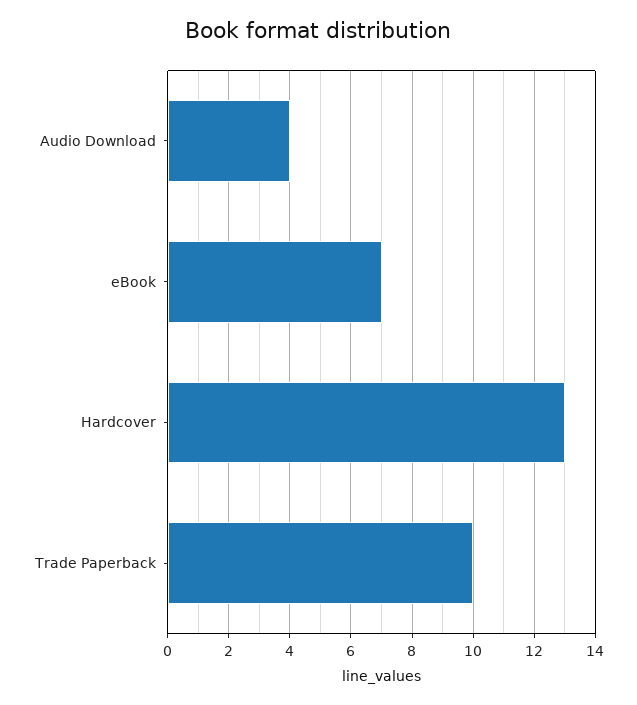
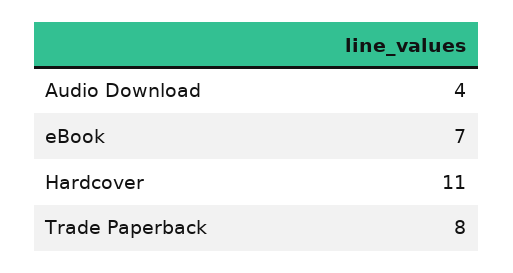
Hardcover: 13 -> 11
Trade Paperback: 10 -> 8

